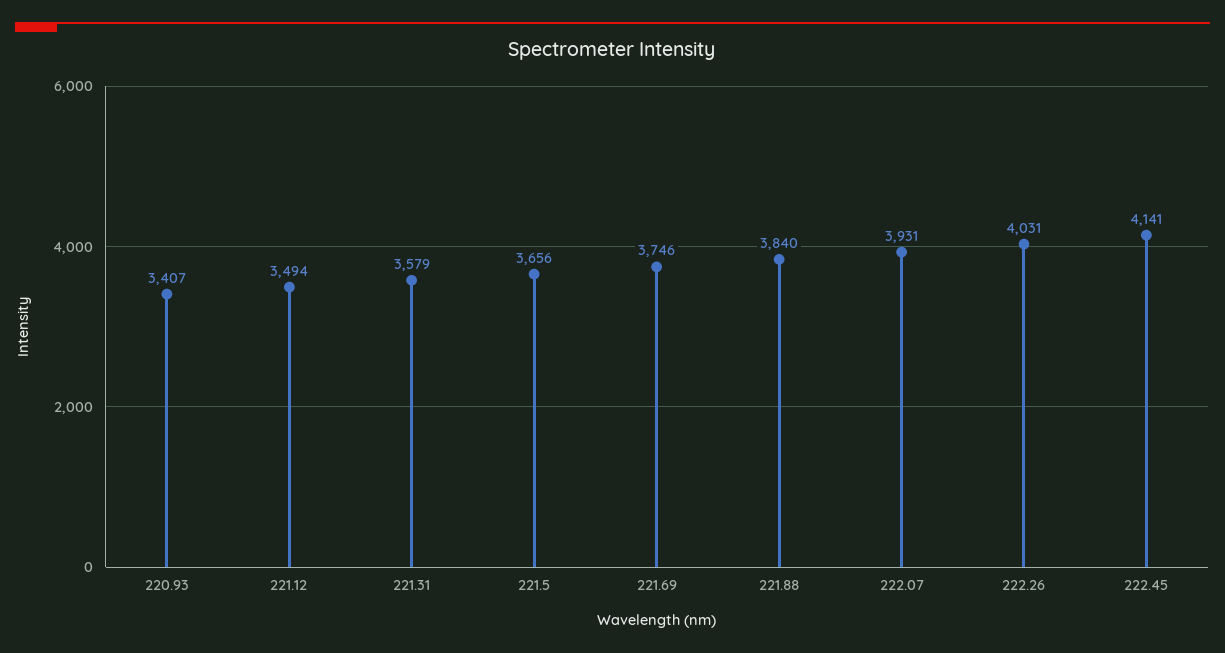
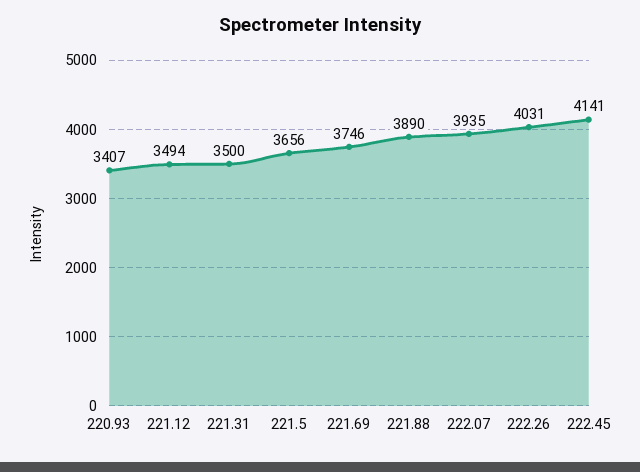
221.31: 3579 -> 3500
221.88: 3840 -> 3890
222.07: 3931 -> 3935

